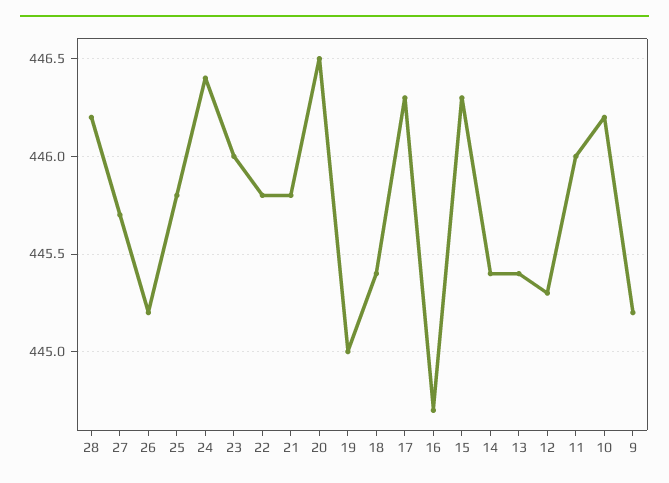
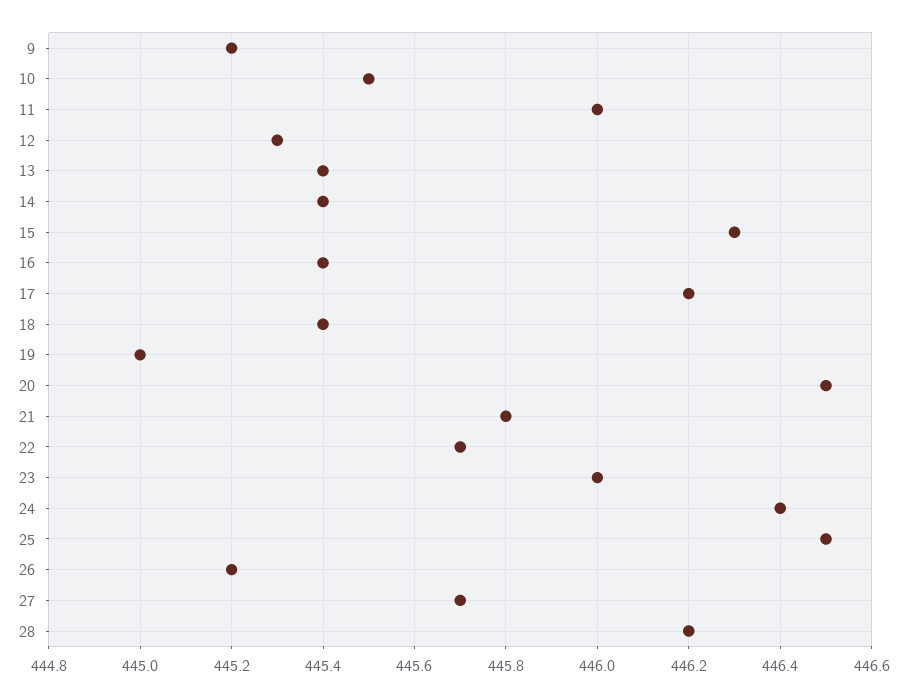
25: 445.8 -> 446.5
22: 445.8 -> 445.7
17: 446.3 -> 446.2
16: 444.7 -> 445.4
10: 446.2 -> 445.5

